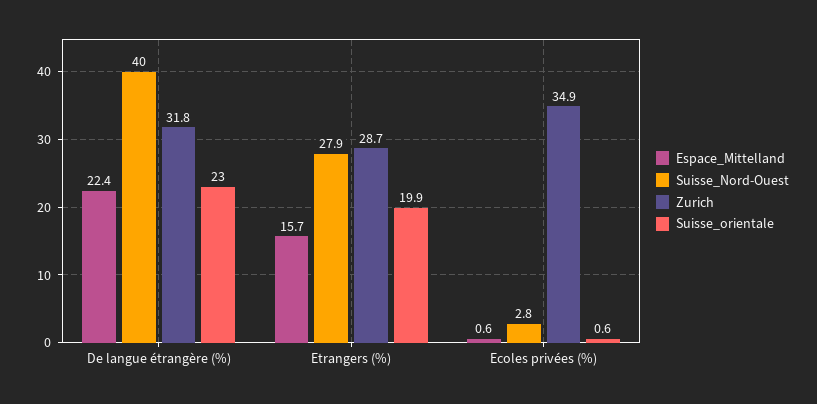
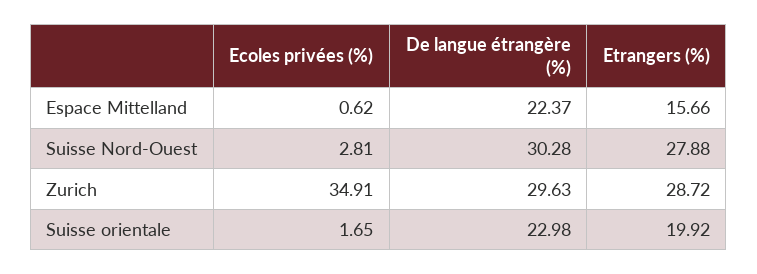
Suisse_Nord-Ouest, De langue étrangère (%): 40 -> 30.28
Zurich, De langue étrangère (%): 31.8 -> 29.63
Suisse_orientale, Ecoles privées (%): 0.6 -> 1.65

